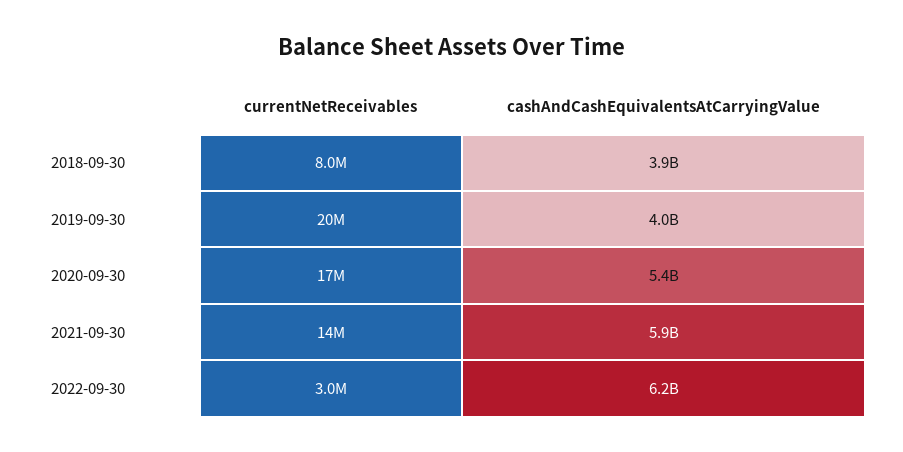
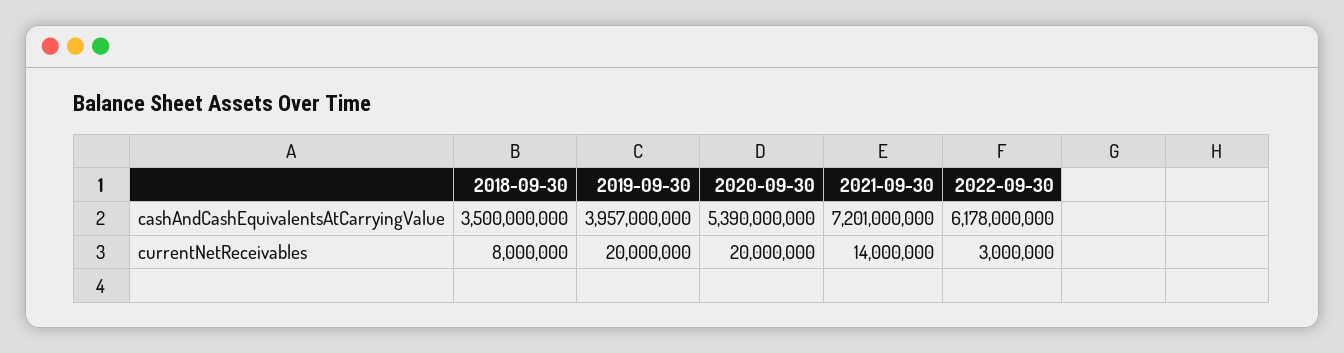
cashAndCashEquivalentsAtCarryingValue, 2018-09-30: 3900000000 -> 3500000000
currentNetReceivables, 2020-09-30: 17000000 -> 20000000
cashAndCashEquivalentsAtCarryingValue, 2021-09-30: 5900000000 -> 7201000000

